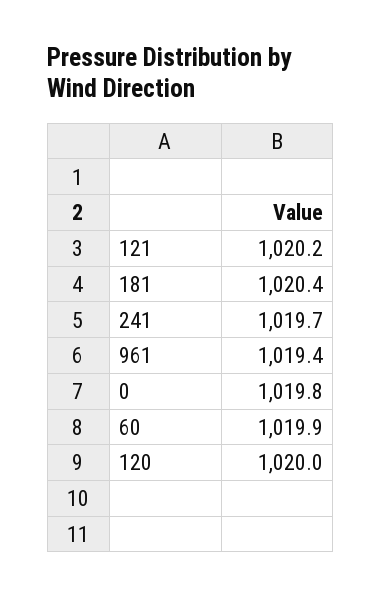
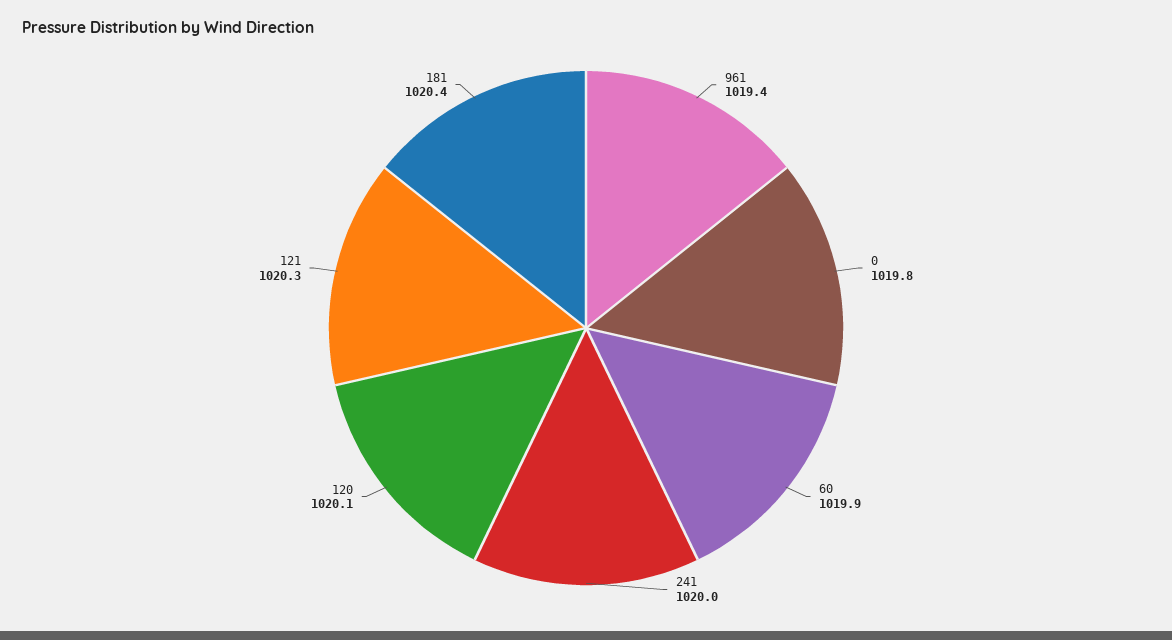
121: 1020.2 -> 1020.3
241: 1019.7 -> 1020
120: 1020 -> 1020.1

